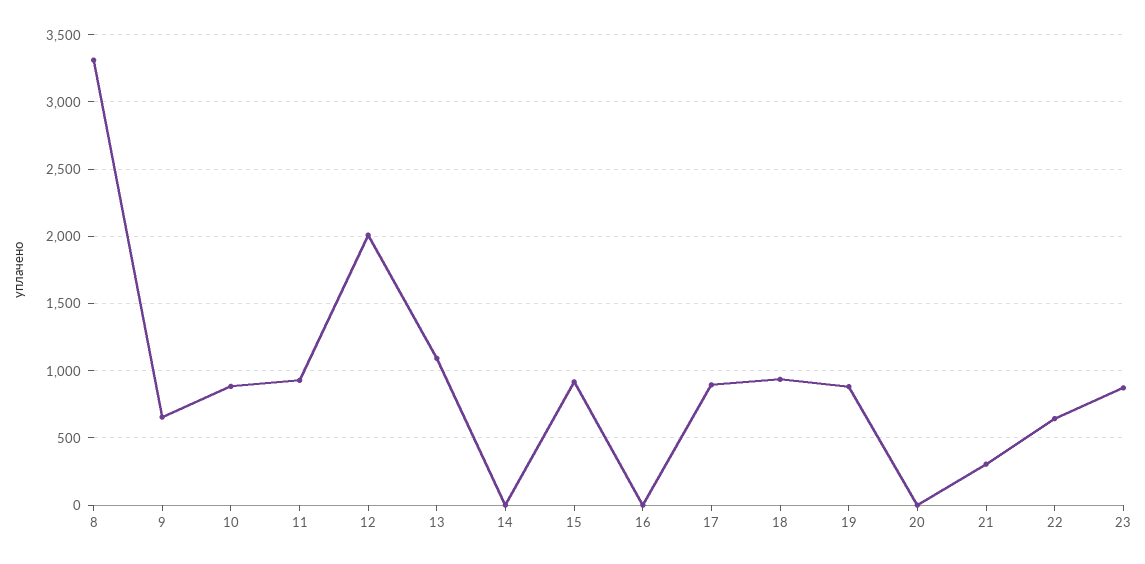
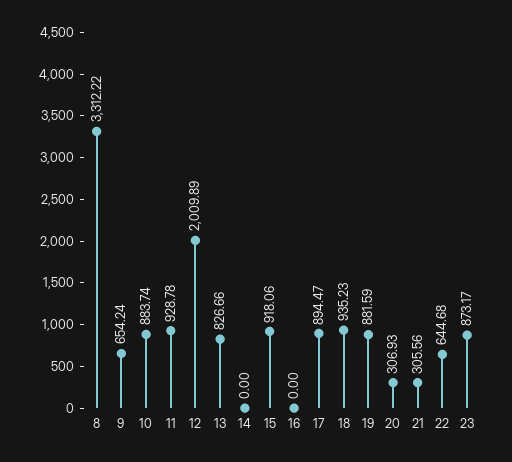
13: 1100 -> 826.66
20: 0 -> 306.93

